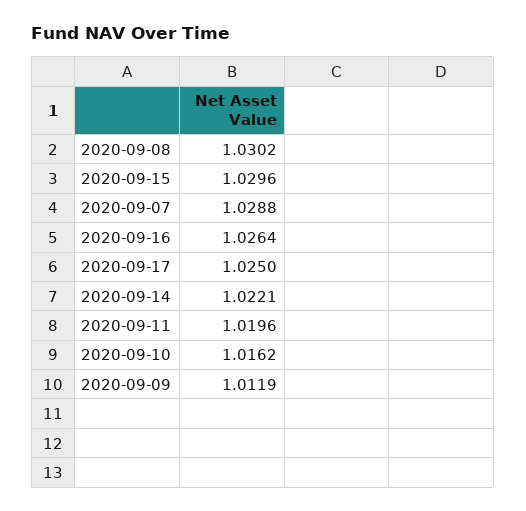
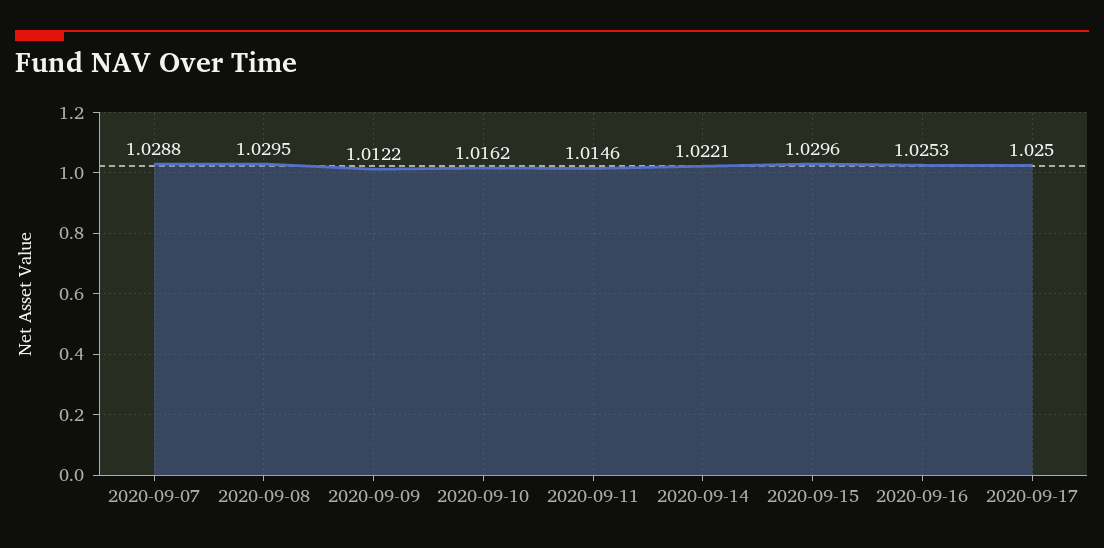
2020-09-08: 1.0302 -> 1.0295
2020-09-16: 1.0264 -> 1.0253
2020-09-11: 1.0196 -> 1.0146
2020-09-09: 1.0119 -> 1.0122

